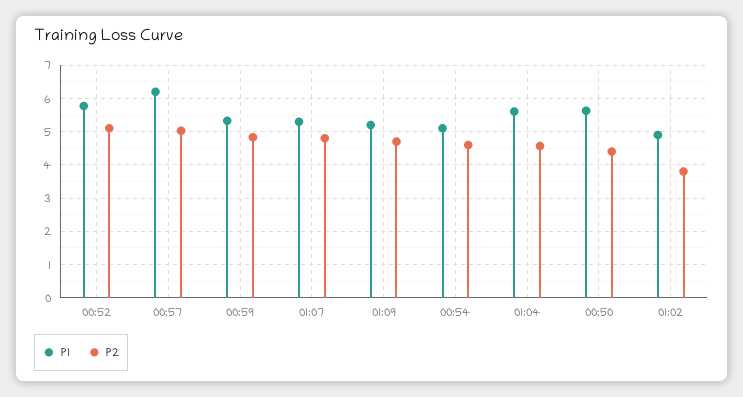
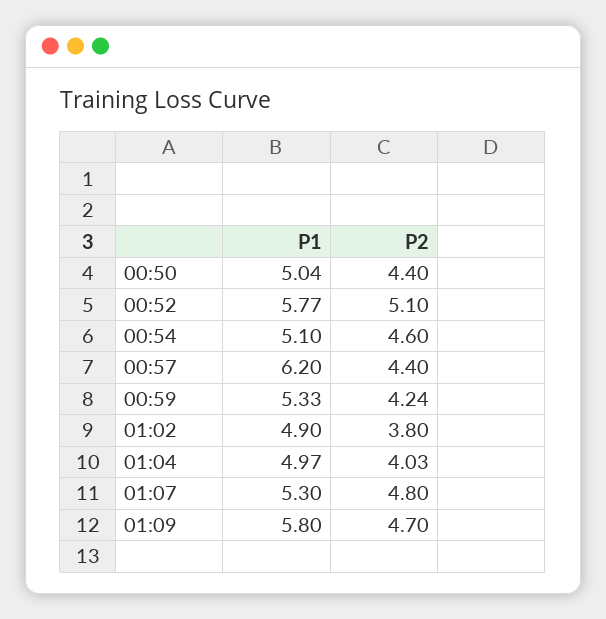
P2, 00:57: 5 -> 4.4
P2, 00:59: 4.8 -> 4.24
P1, 01:09: 5.2 -> 5.8
P1, 01:04: 5.6 -> 4.97
P2, 01:04: 4.6 -> 4.03
P1, 00:50: 5.6 -> 5.04

